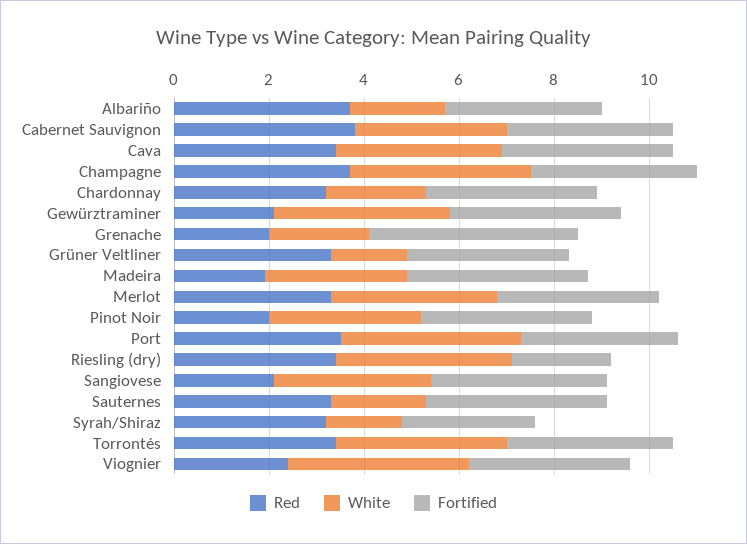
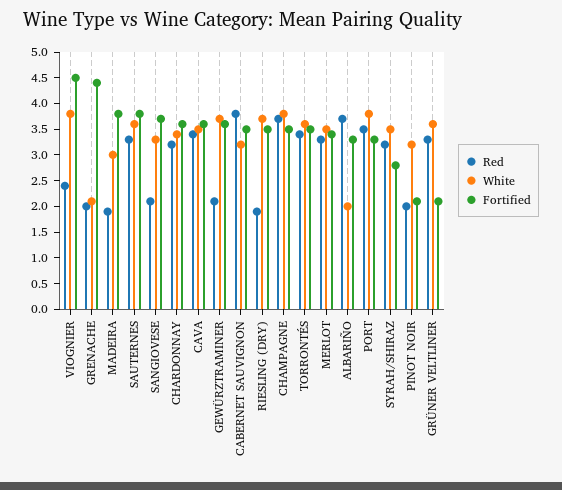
White, Chardonnay: 2 -> 3.5
White, Grüner Veltliner: 1.5 -> 3.5
Fortified, Grüner Veltliner: 3.5 -> 2
Fortified, Pinot Noir: 3.5 -> 2
Red, Riesling (dry): 3.5 -> 2
Fortified, Riesling (dry): 2 -> 3.5
White, Sauternes: 2 -> 3.5
White, Syrah/Shiraz: 1.5 -> 3.5
Fortified, Viognier: 3.5 -> 4.5

